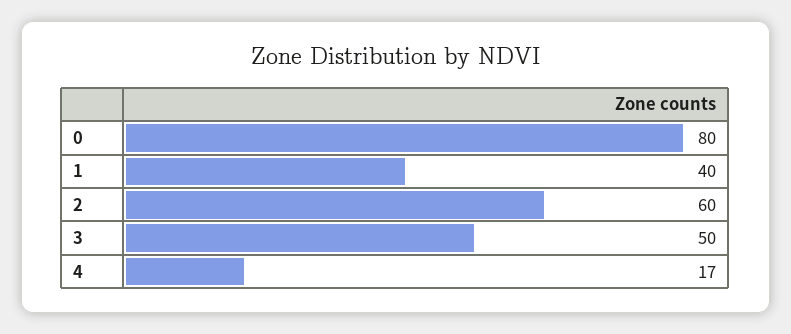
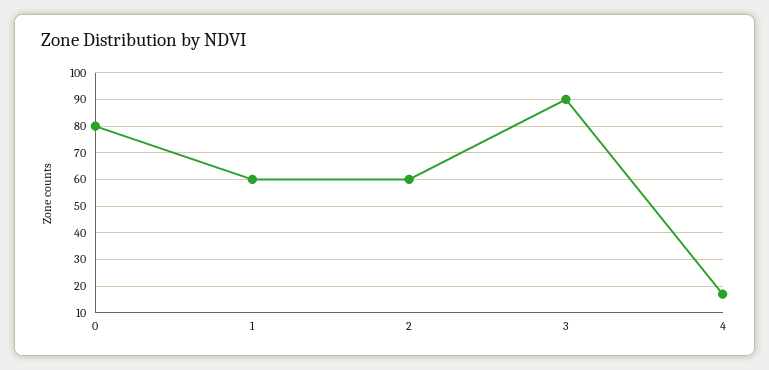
1: 40 -> 60
3: 50 -> 90

